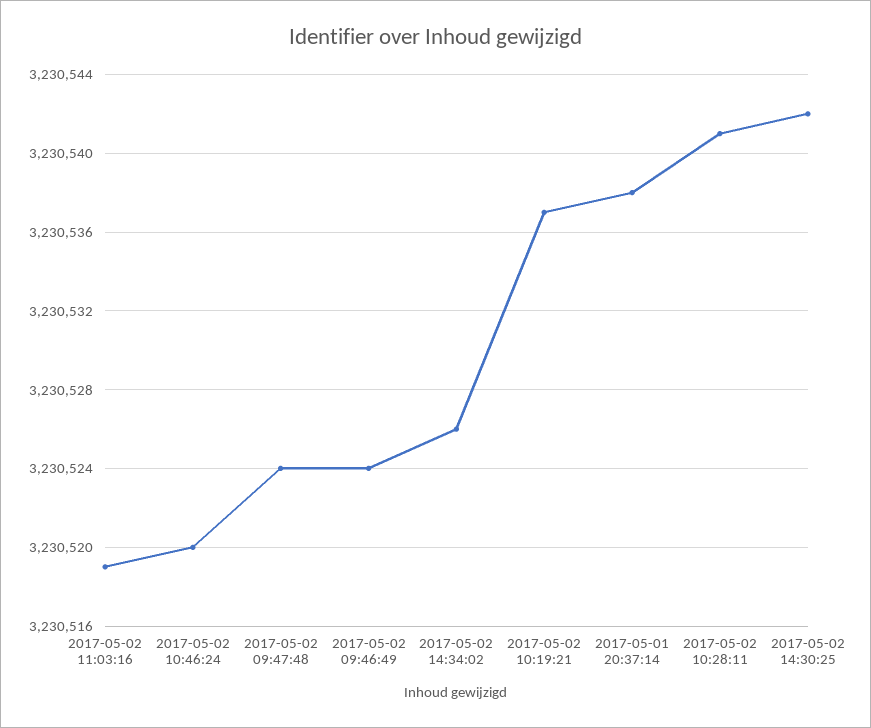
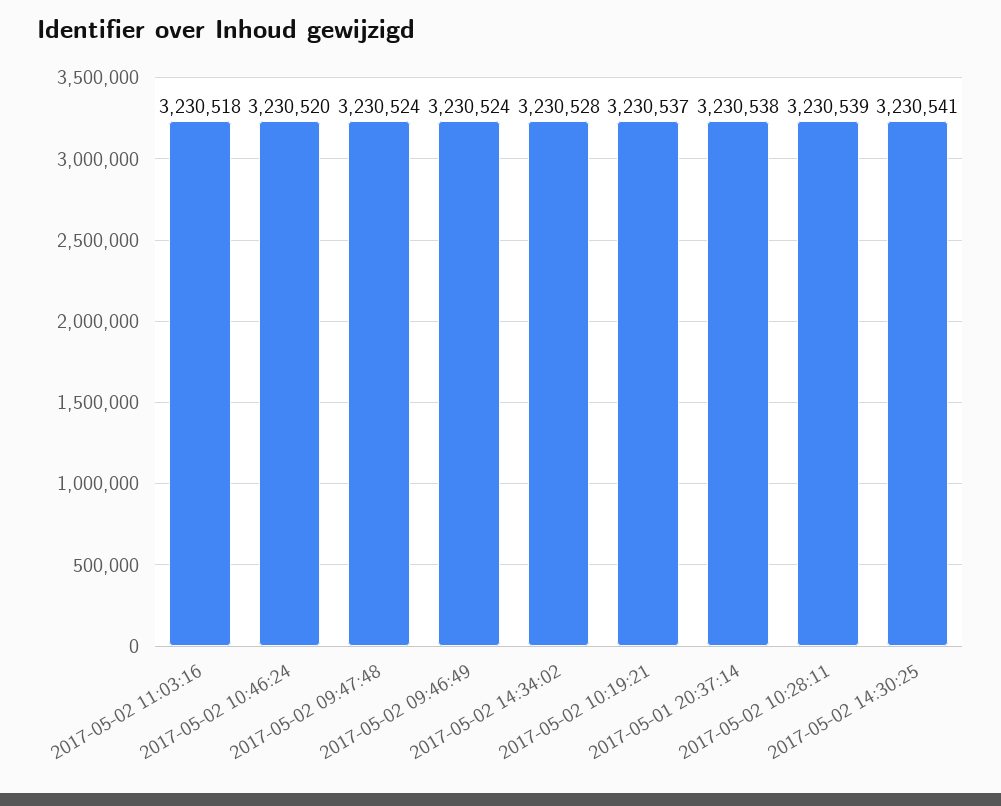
2017-05-02 11:03:16: 3230519 -> 3230518
2017-05-02 14:34:02: 3230526 -> 3230528
2017-05-02 10:28:11: 3230541 -> 3230539
2017-05-02 14:30:25: 3230542 -> 3230541

